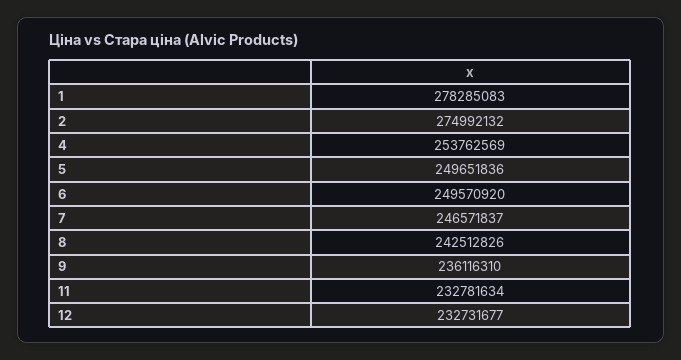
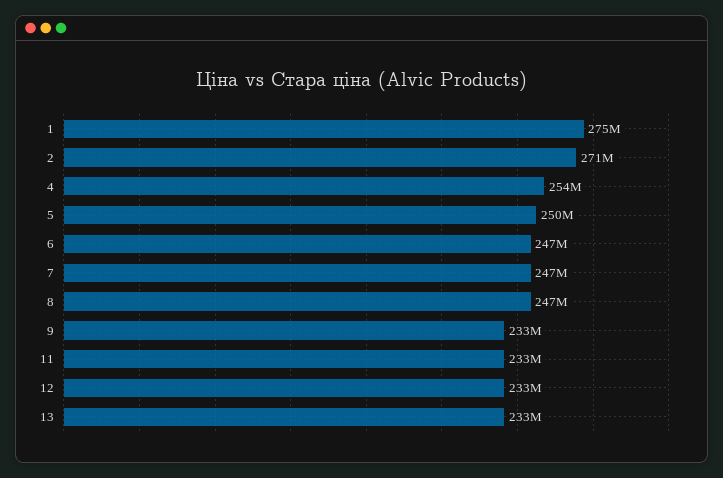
1: 278285083 -> 275000000
2: 274992132 -> 271000000
6: 249570920 -> 247000000
8: 242512826 -> 247000000
9: 236116310 -> 233000000
13: none -> 233000000

